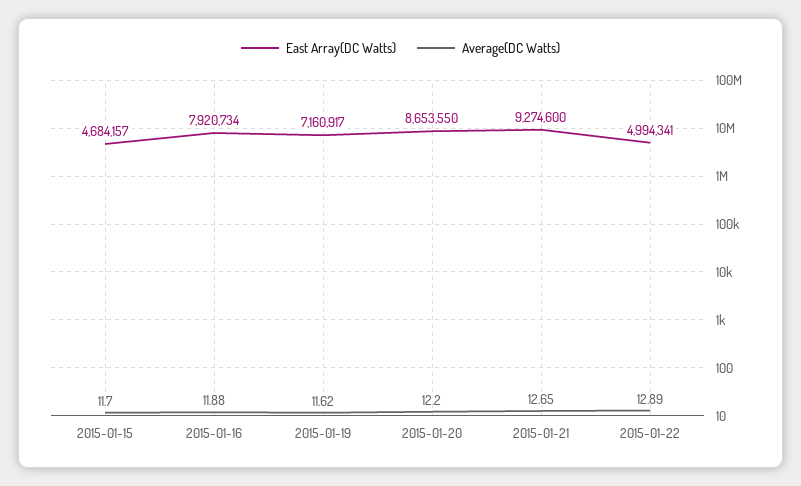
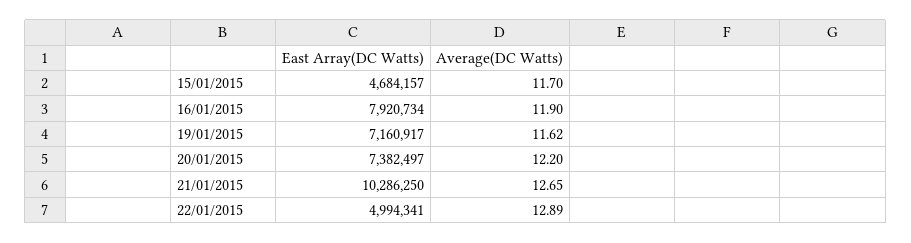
Average(DC Watts), 2015-01-16: 11.88 -> 11.9
East Array(DC Watts), 2015-01-20: 8653550 -> 7382497
East Array(DC Watts), 2015-01-21: 9274600 -> 10286250

